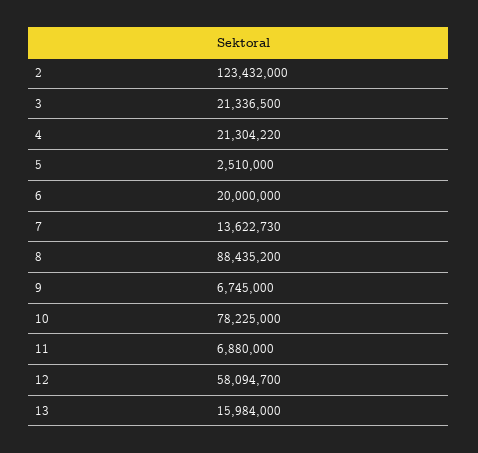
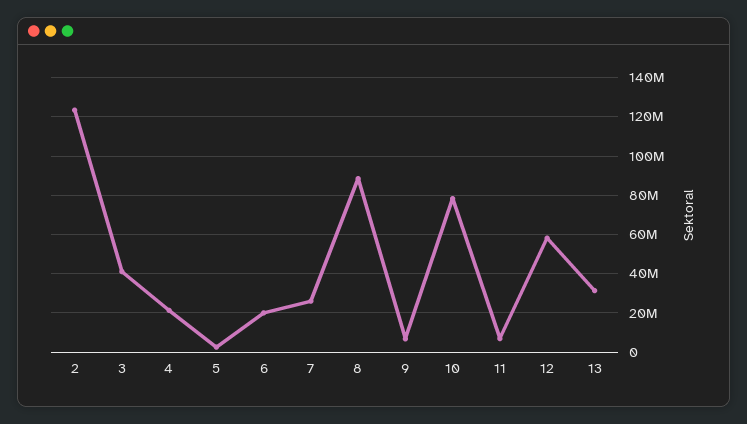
3: 21336500 -> 40000000
7: 13622730 -> 25000000
13: 15984000 -> 30000000

